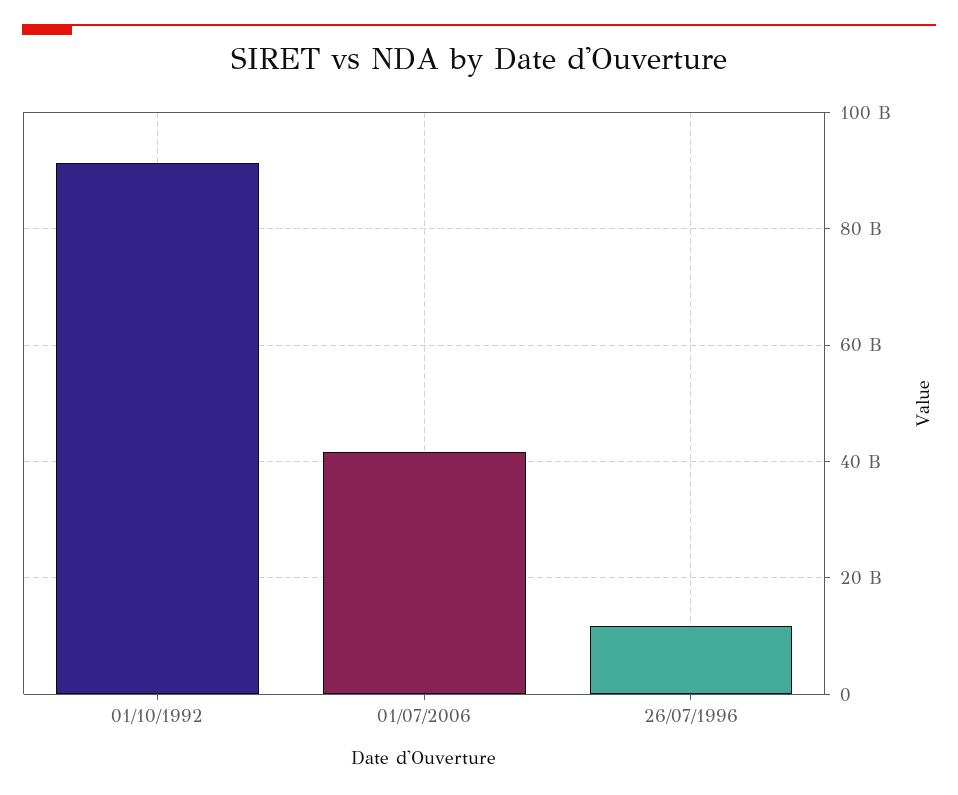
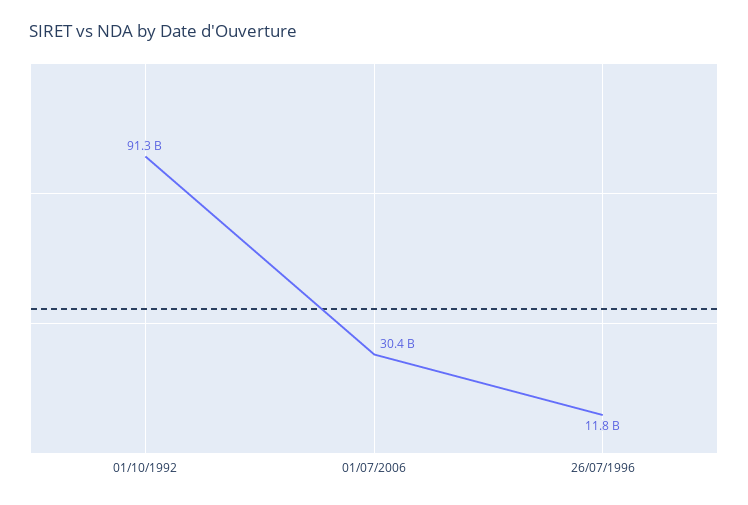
01/07/2006: 42000000000 -> 30400000000

